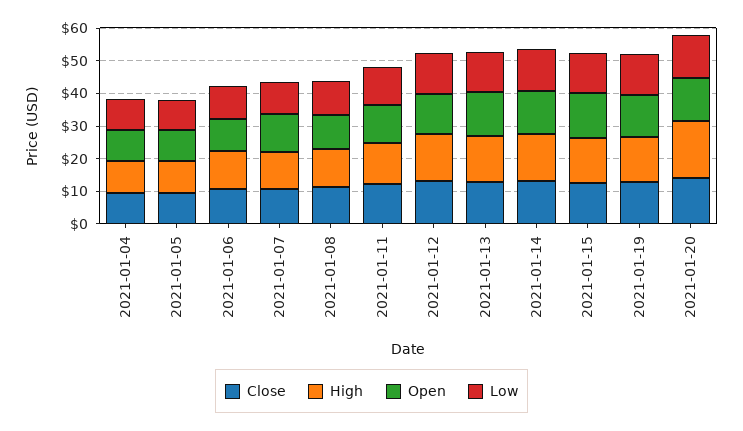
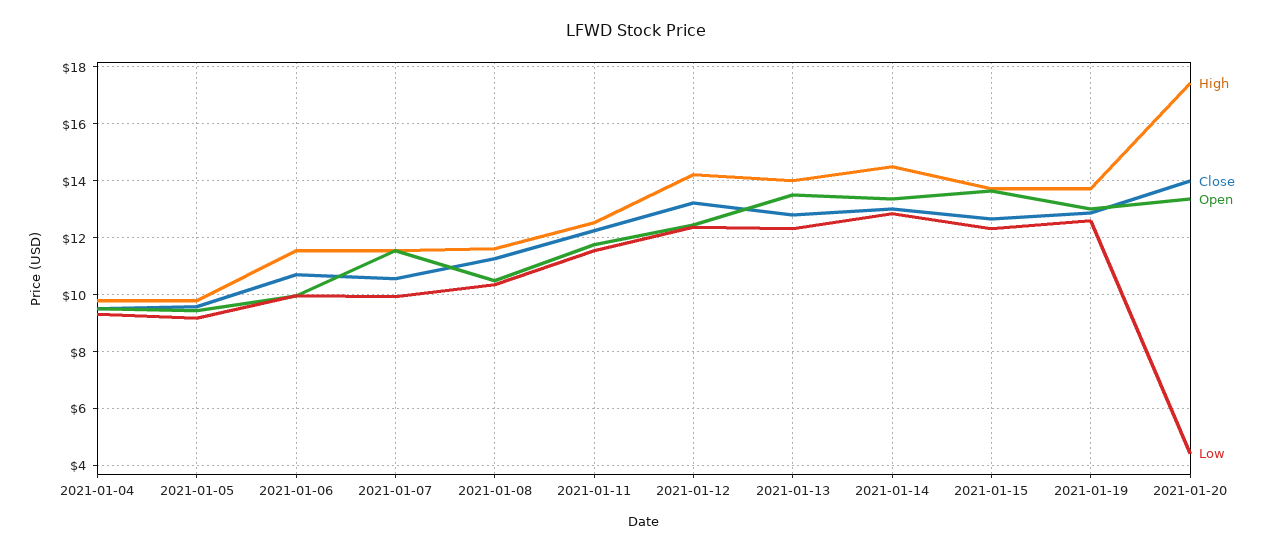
Low, 2021-01-20: 12.5 -> 4.5

